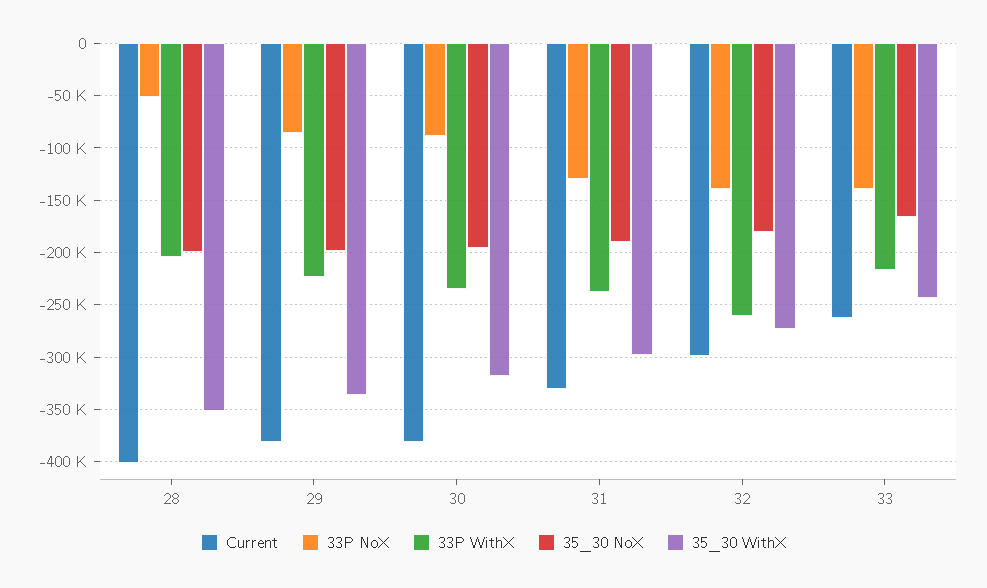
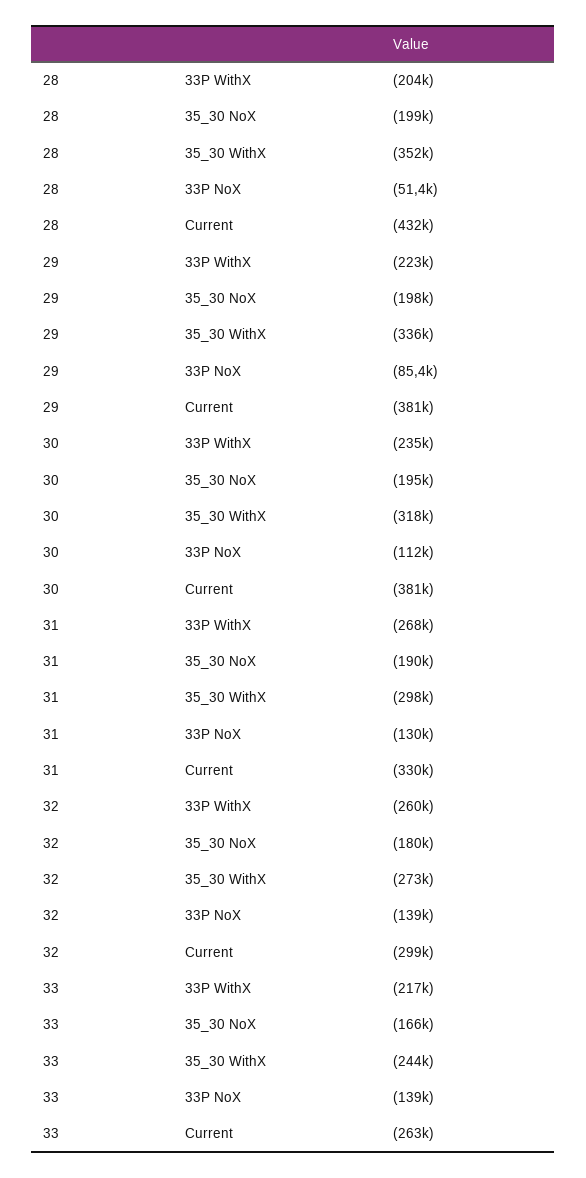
Current, 28: -400000 -> -432000
33P NoX, 30: -90000 -> -112000
33P WithX, 31: -240000 -> -268000

